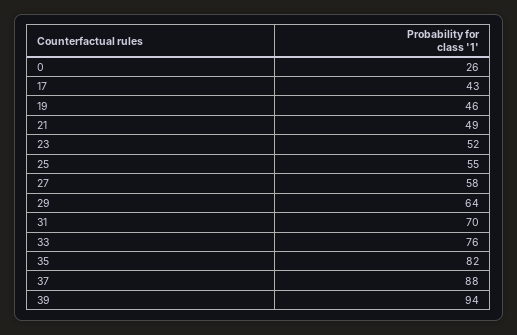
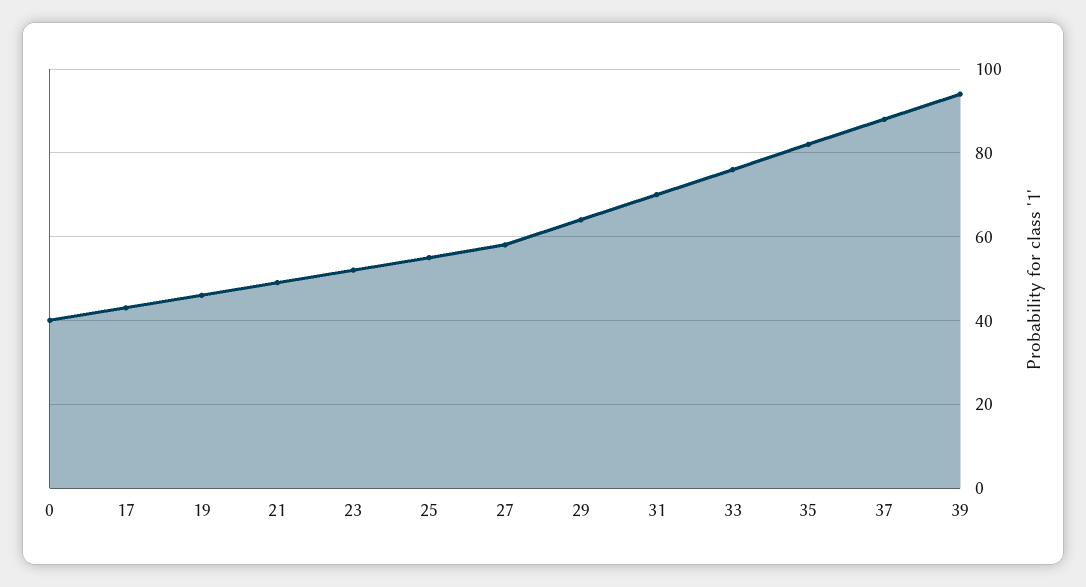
0: 26 -> 40

